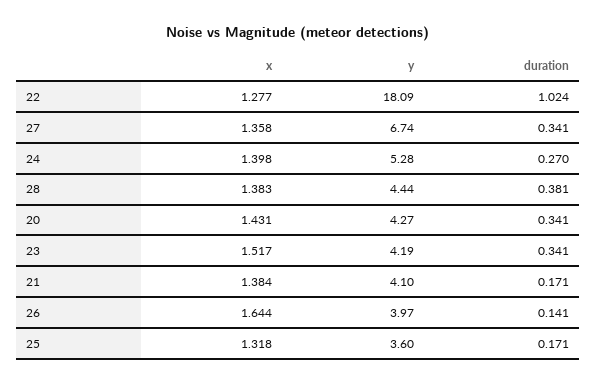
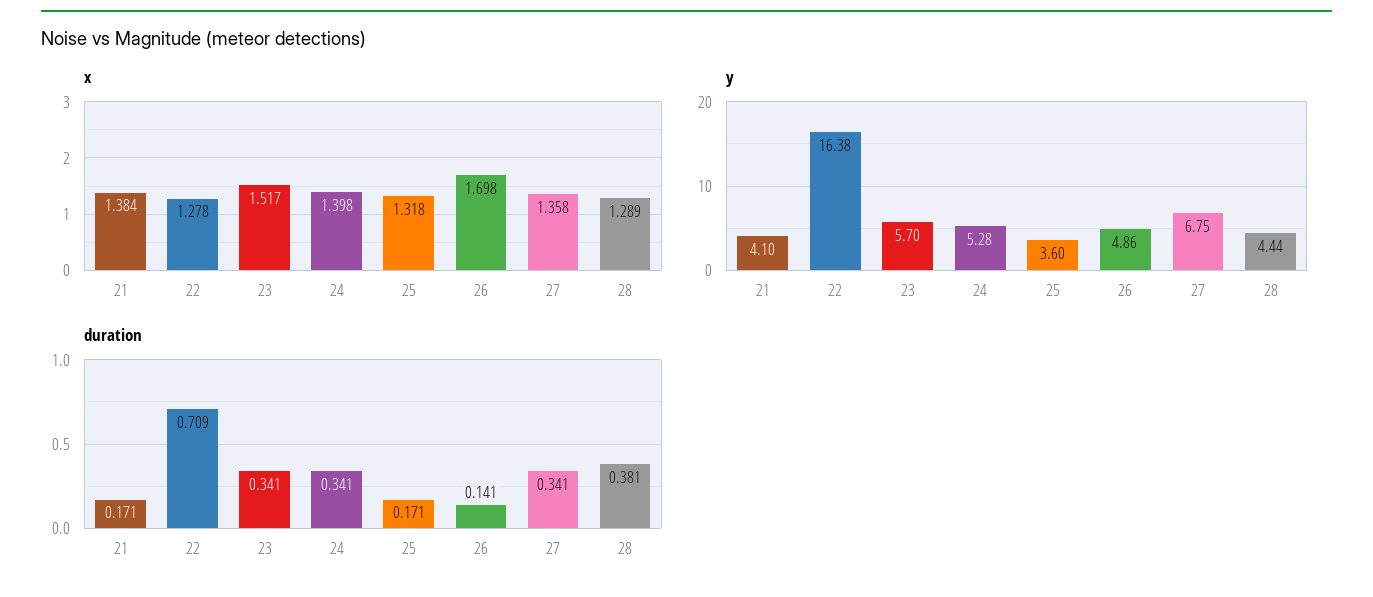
x, 22: 1.277 -> 1.278
y, 22: 18.09 -> 16.38
duration, 22: 1.024 -> 0.709
y, 27: 6.74 -> 6.75
duration, 24: 0.27 -> 0.341
x, 28: 1.383 -> 1.289
x, 20: 1.431 -> none
y, 20: 4.27 -> none
duration, 20: 0.341 -> none
y, 23: 4.19 -> 5.7
x, 26: 1.644 -> 1.698
y, 26: 3.97 -> 4.86

